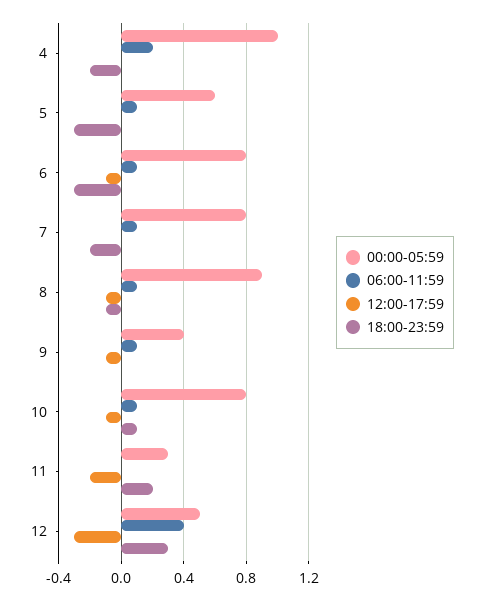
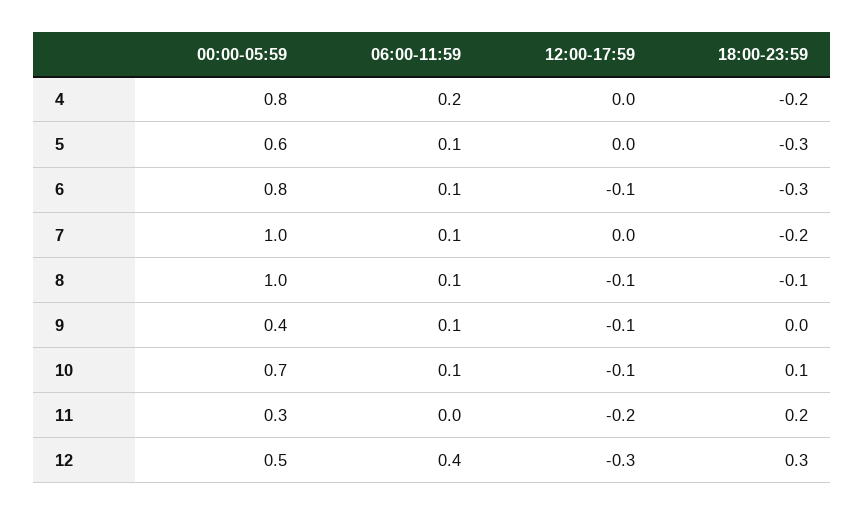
00:00-05:59, 4: 1 -> 0.8
00:00-05:59, 7: 0.8 -> 1
00:00-05:59, 8: 0.9 -> 1
00:00-05:59, 10: 0.8 -> 0.7

